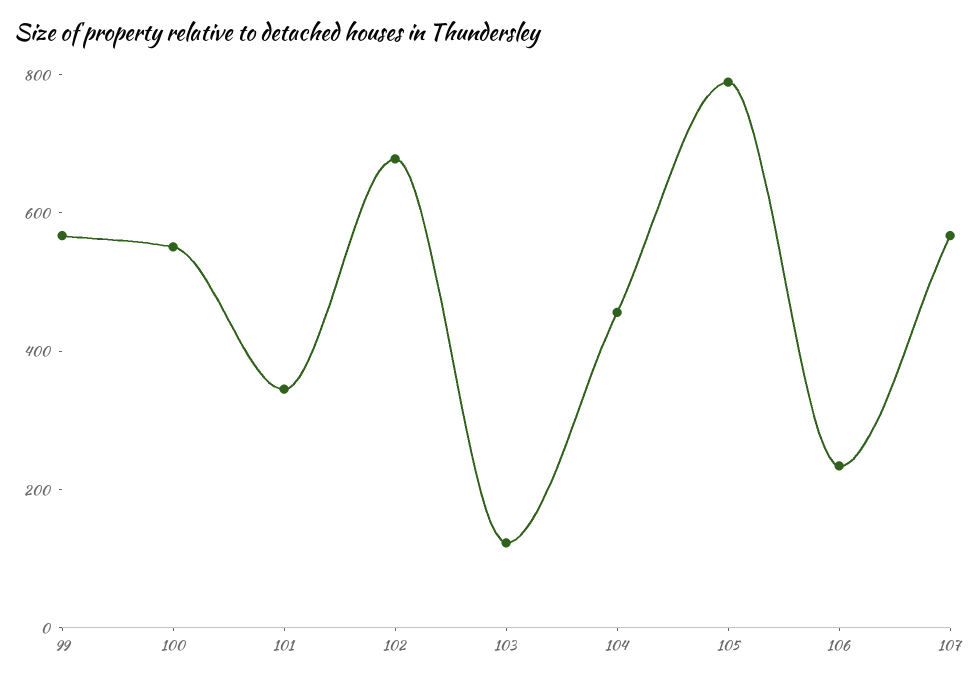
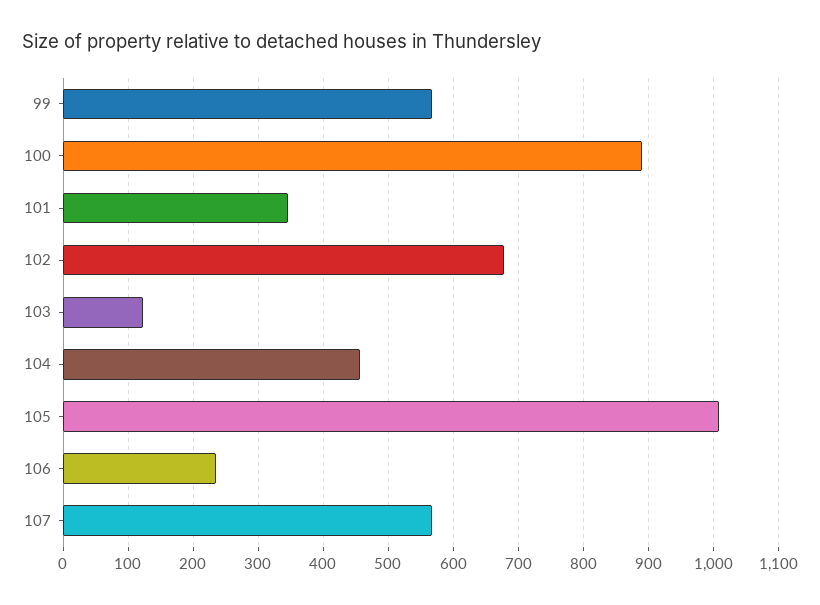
100: 550 -> 890
105: 800 -> 1010

